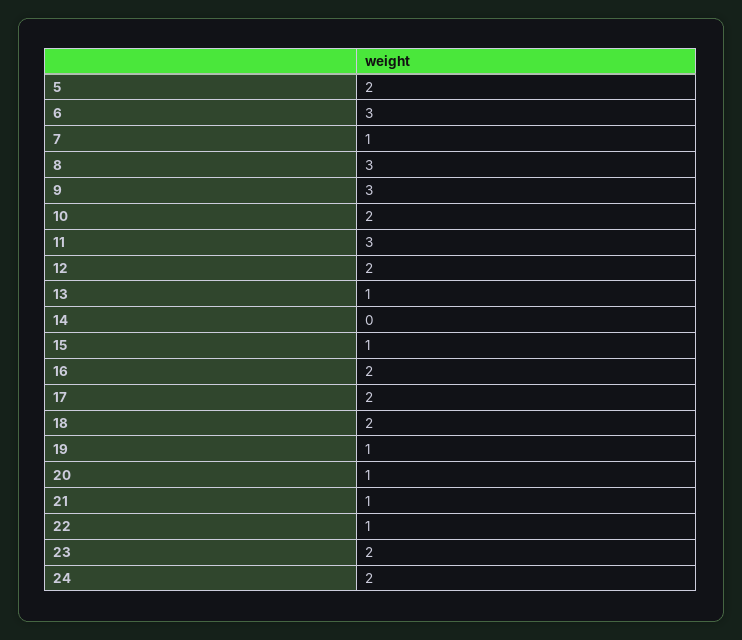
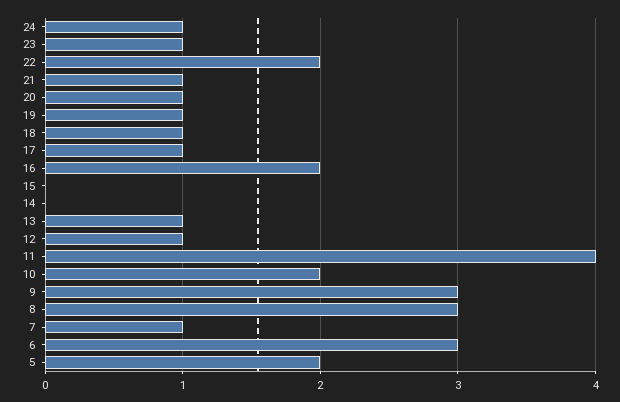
11: 3 -> 4
12: 2 -> 1
15: 1 -> 0
17: 2 -> 1
18: 2 -> 1
22: 1 -> 2
23: 2 -> 1
24: 2 -> 1

